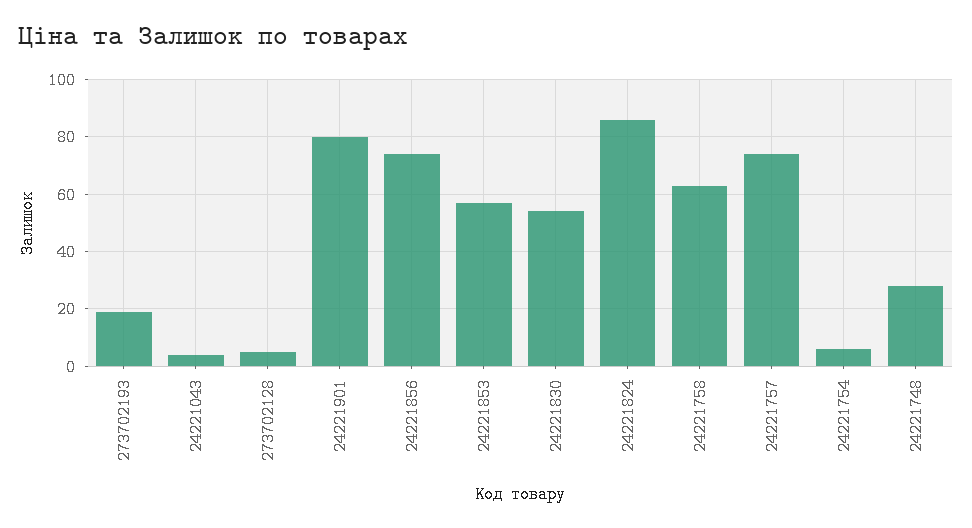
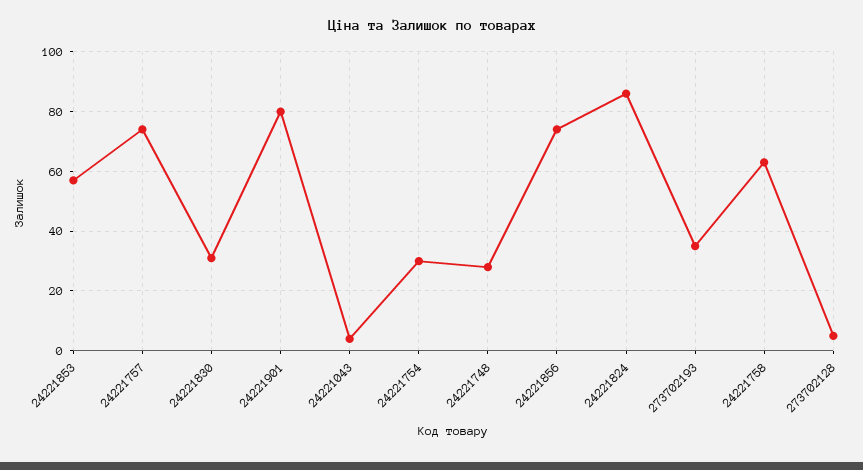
273702193: 20 -> 35
24221830: 55 -> 30
24221754: 5 -> 30

